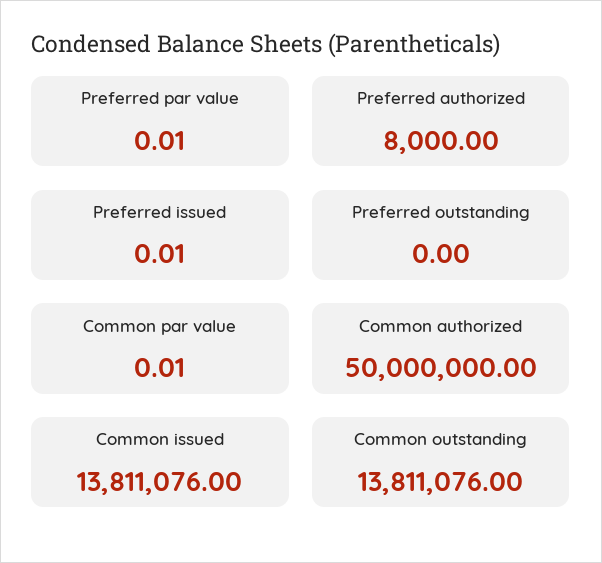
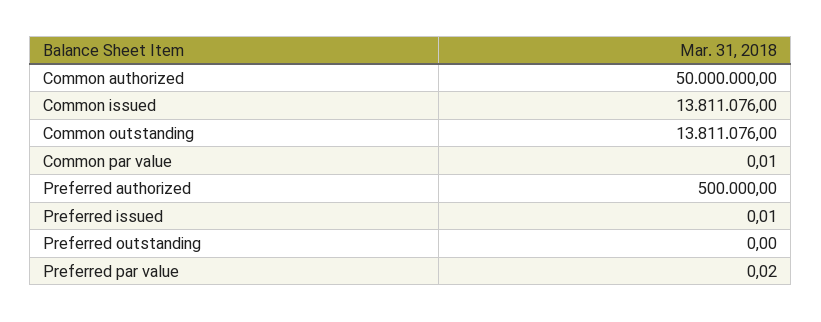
Preferred par value: 0.01 -> 0.02
Preferred authorized: 8000 -> 500000

